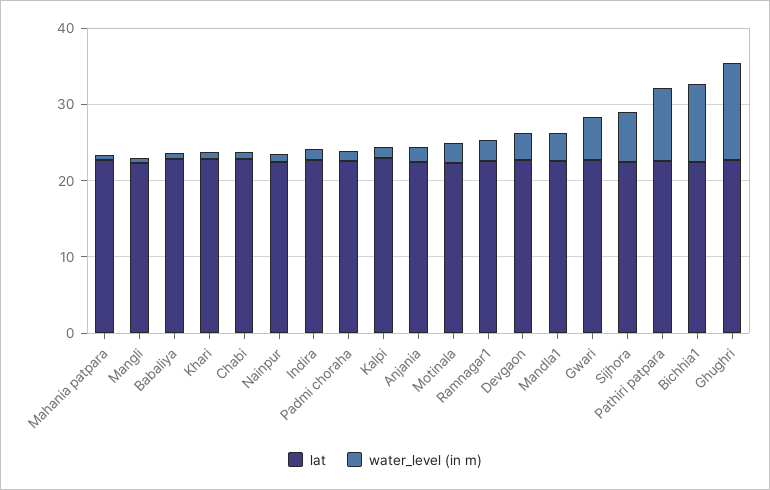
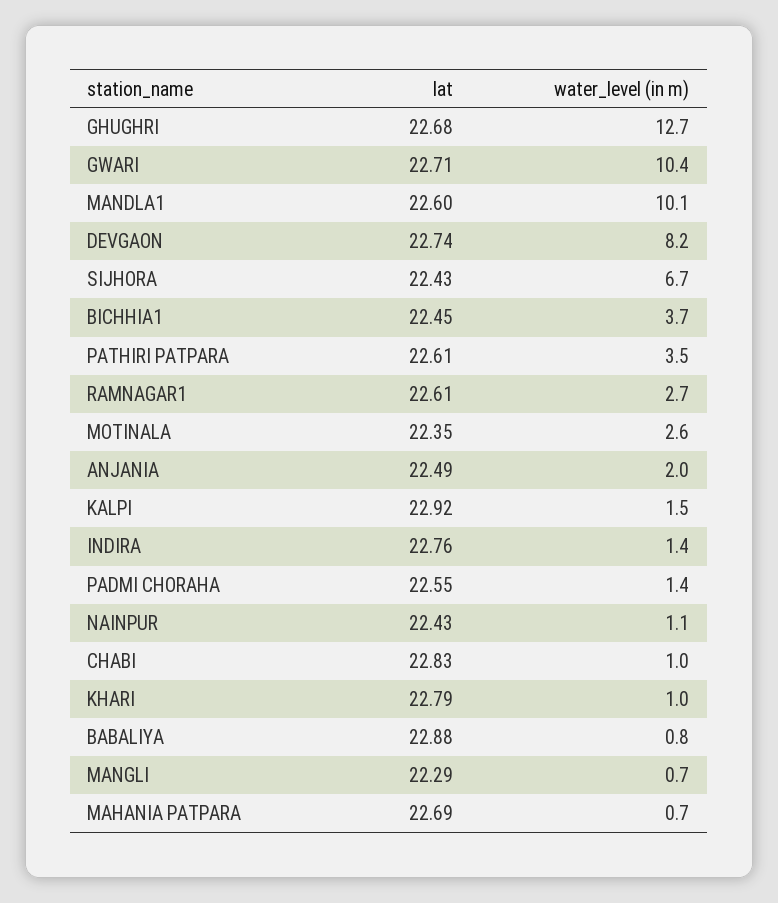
water_level (in m), Devgaon: 4 -> 8.2
water_level (in m), Mandla1: 4 -> 10.1
water_level (in m), Gwari: 6 -> 10.4
water_level (in m), Pathiri patpara: 10 -> 3.5
water_level (in m), Bichhia1: 10 -> 3.7

